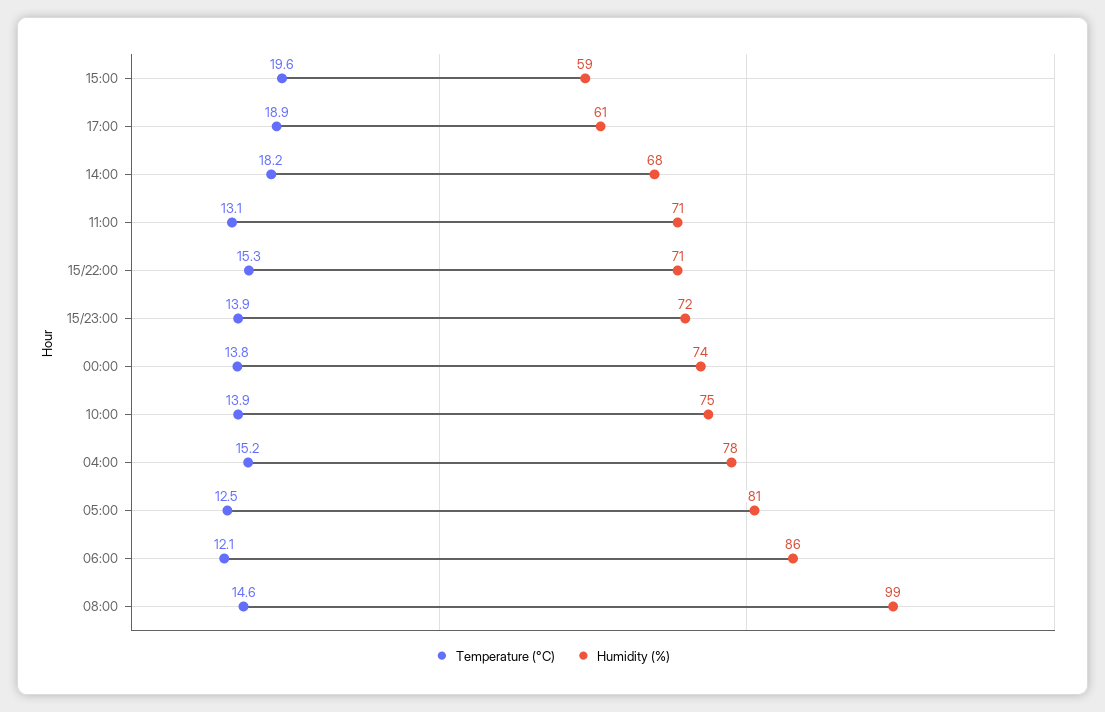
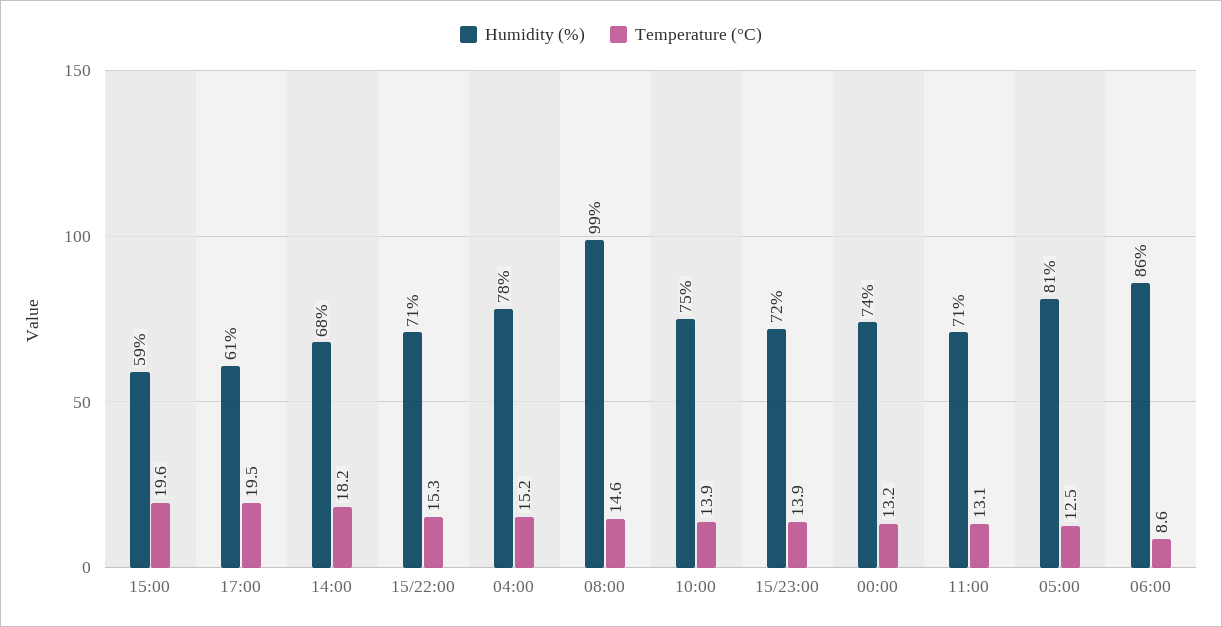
Temperature (°C), 17:00: 18.9 -> 19.5
Temperature (°C), 00:00: 13.8 -> 13.2
Temperature (°C), 06:00: 12.1 -> 8.6

